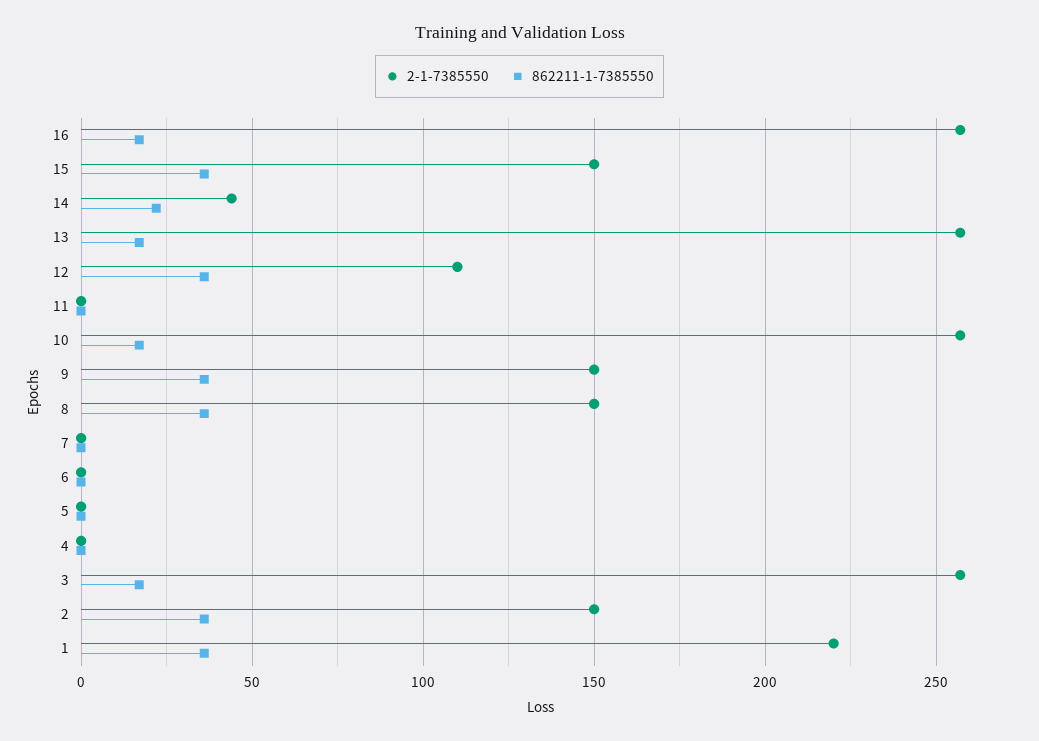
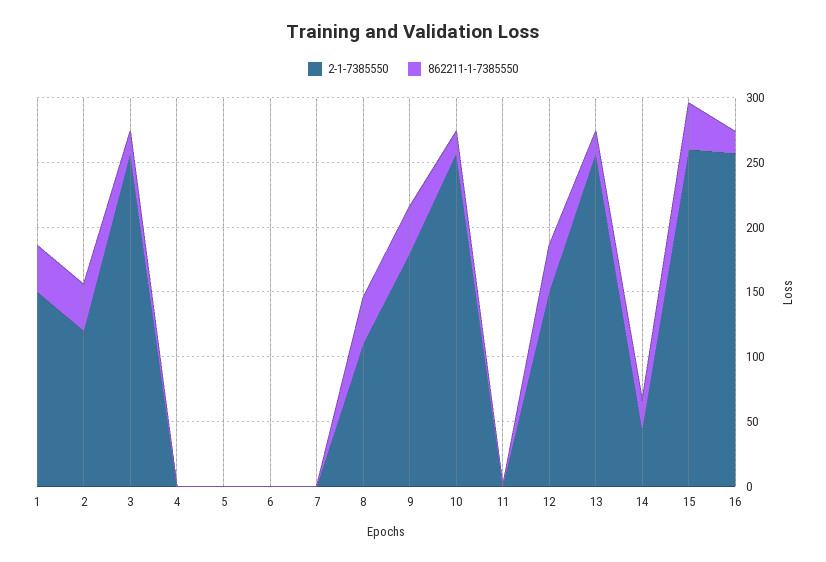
2-1-7385550, 15: 150 -> 260
2-1-7385550, 12: 110 -> 150
2-1-7385550, 9: 150 -> 180
2-1-7385550, 8: 150 -> 110
2-1-7385550, 2: 150 -> 120
2-1-7385550, 1: 220 -> 150

